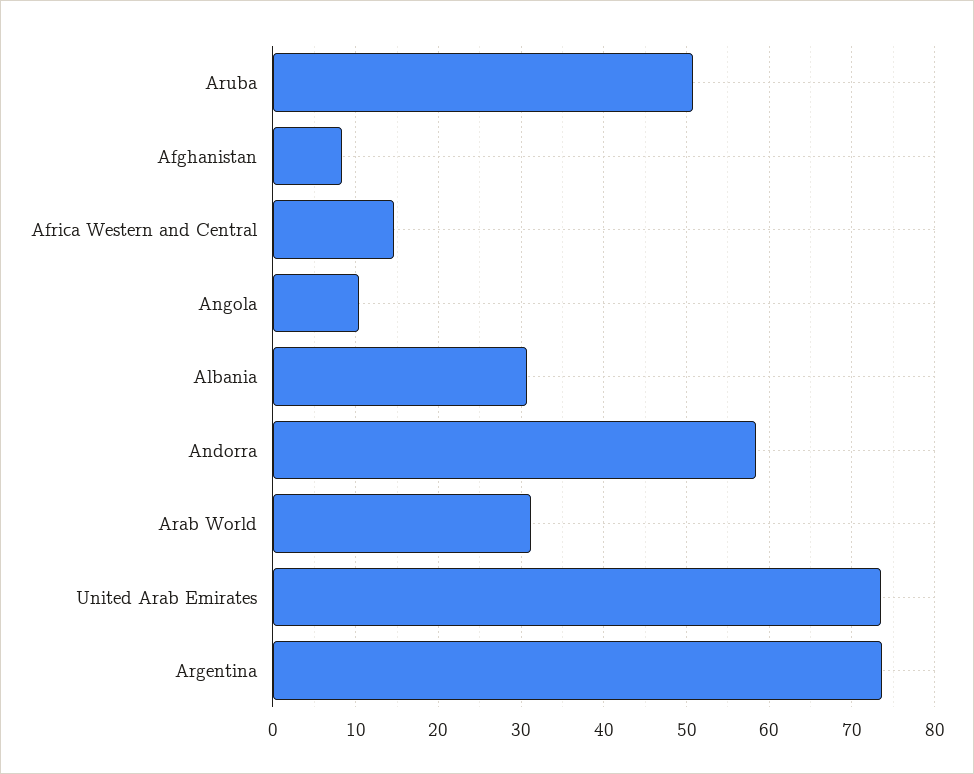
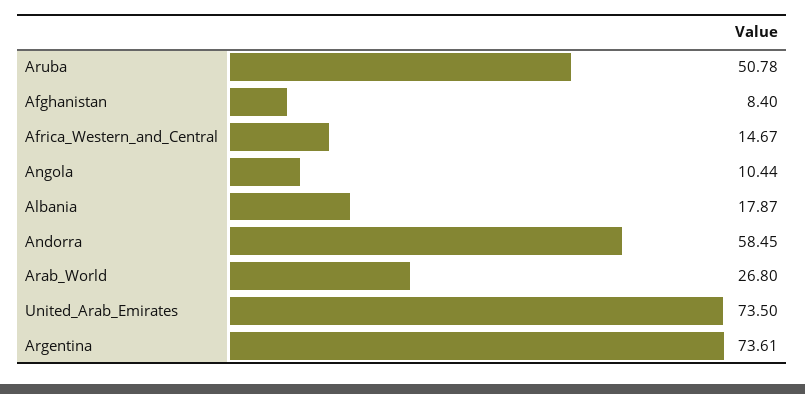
Albania: 31 -> 17.87
Arab World: 31 -> 26.8

